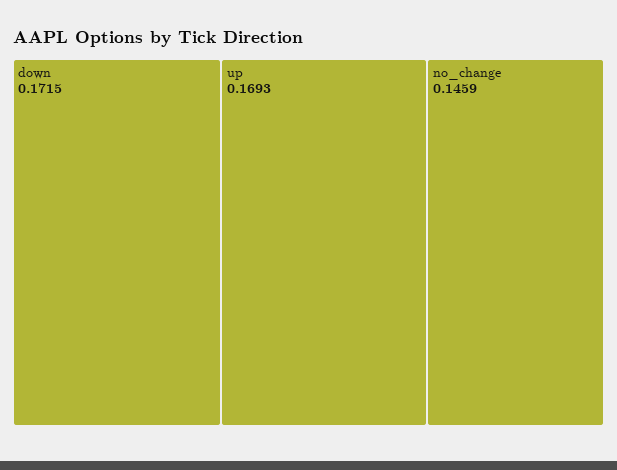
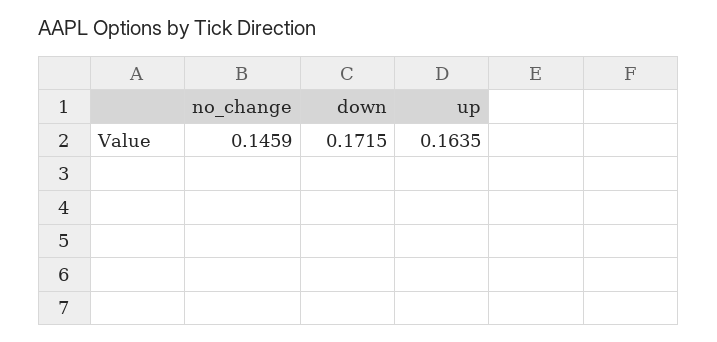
up: 0.1693 -> 0.1635

